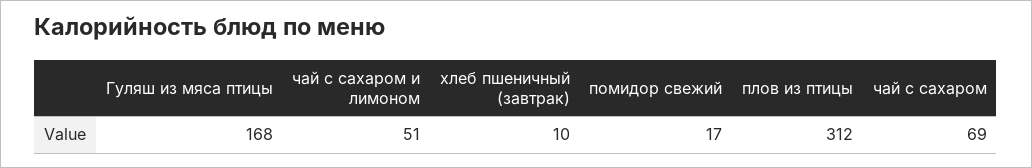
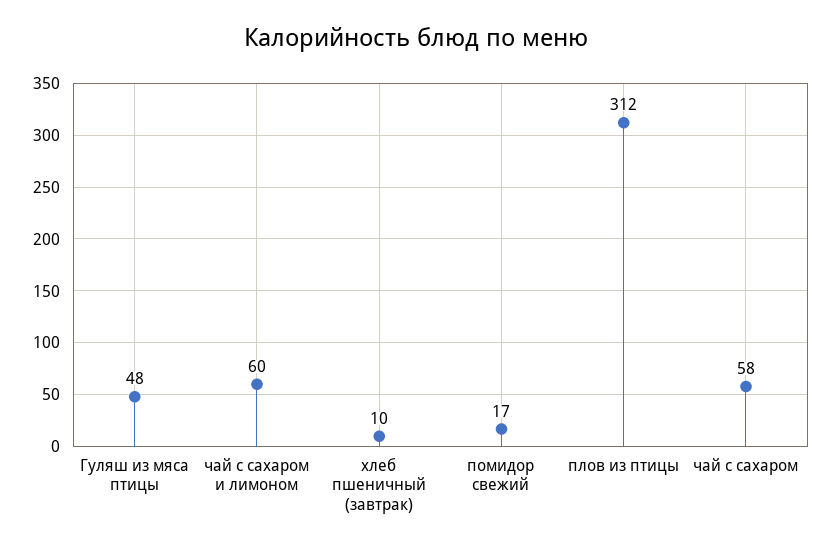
Гуляш из мяса птицы: 168 -> 48
чай с сахаром и лимоном: 51 -> 60
чай с сахаром: 69 -> 58

